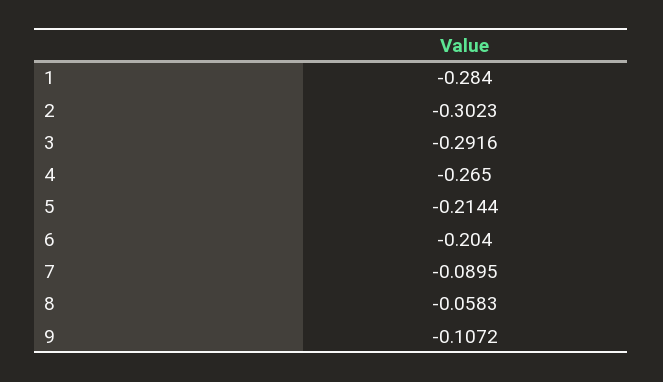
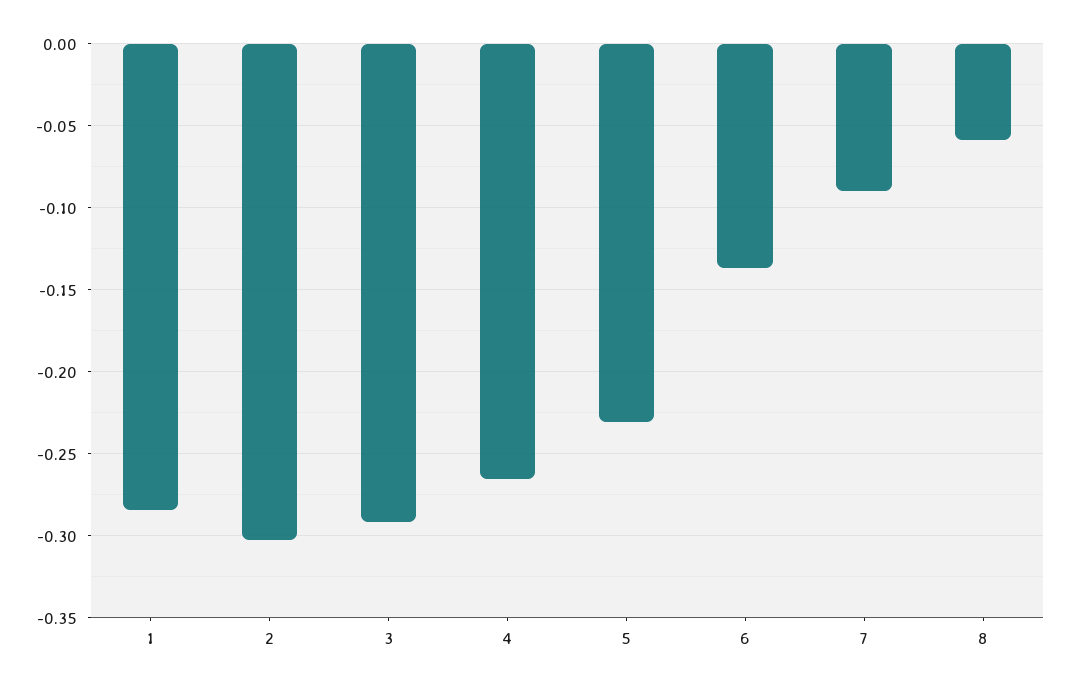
5: -0.2144 -> -0.23
6: -0.204 -> -0.135
9: -0.1072 -> none

